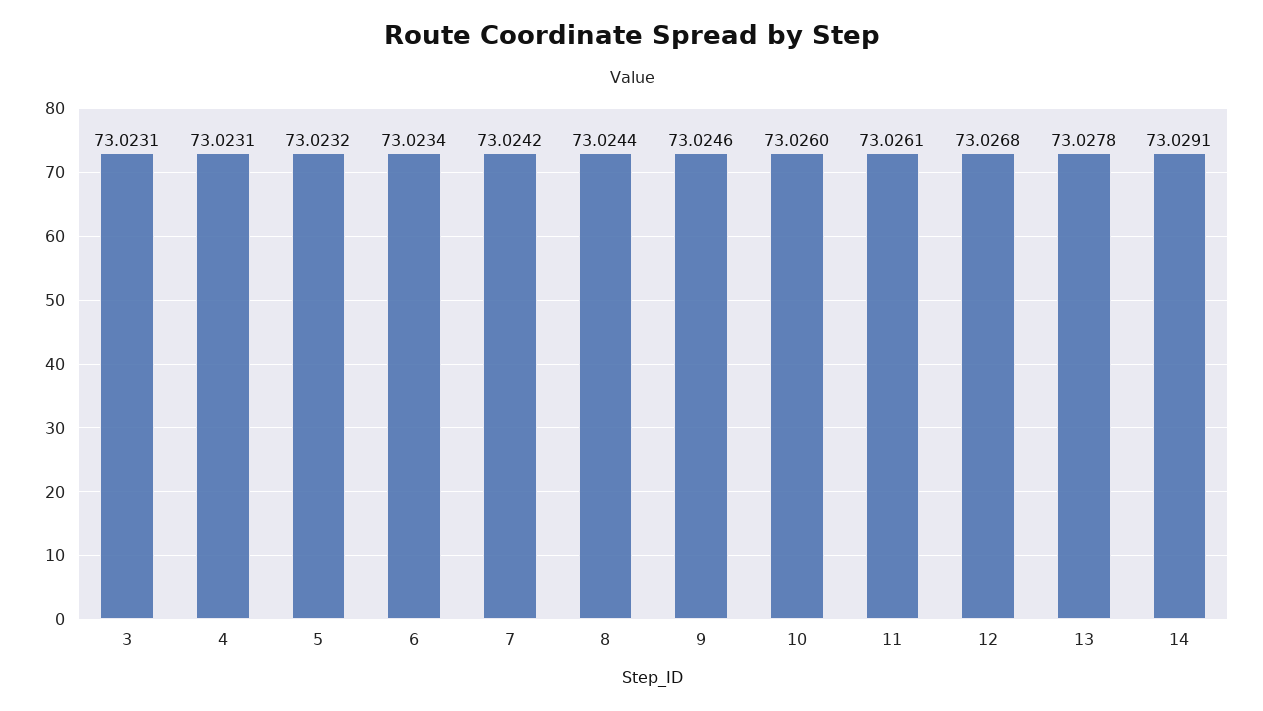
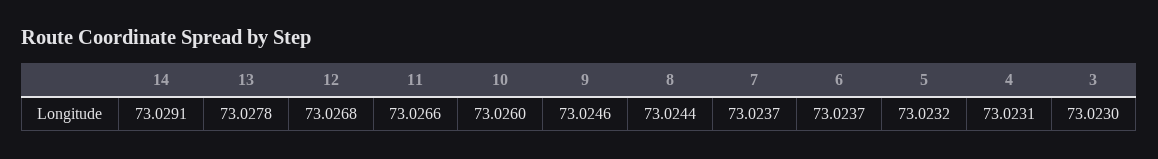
3: 73.0231 -> 73.023
6: 73.0234 -> 73.0237
7: 73.0242 -> 73.0237
11: 73.0261 -> 73.0266

